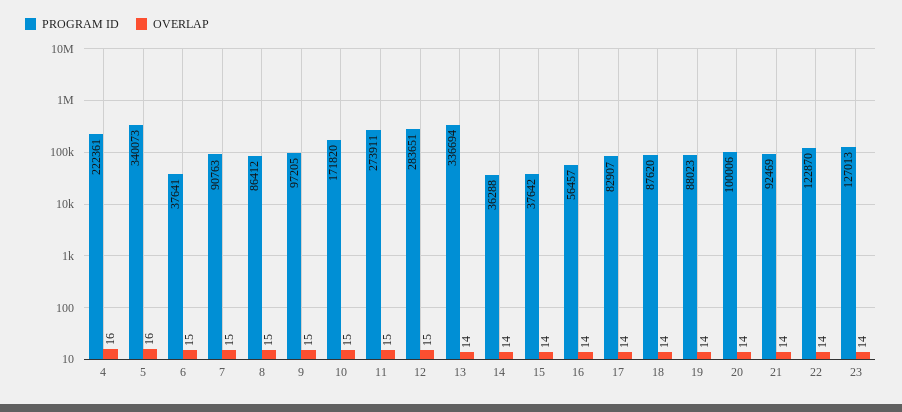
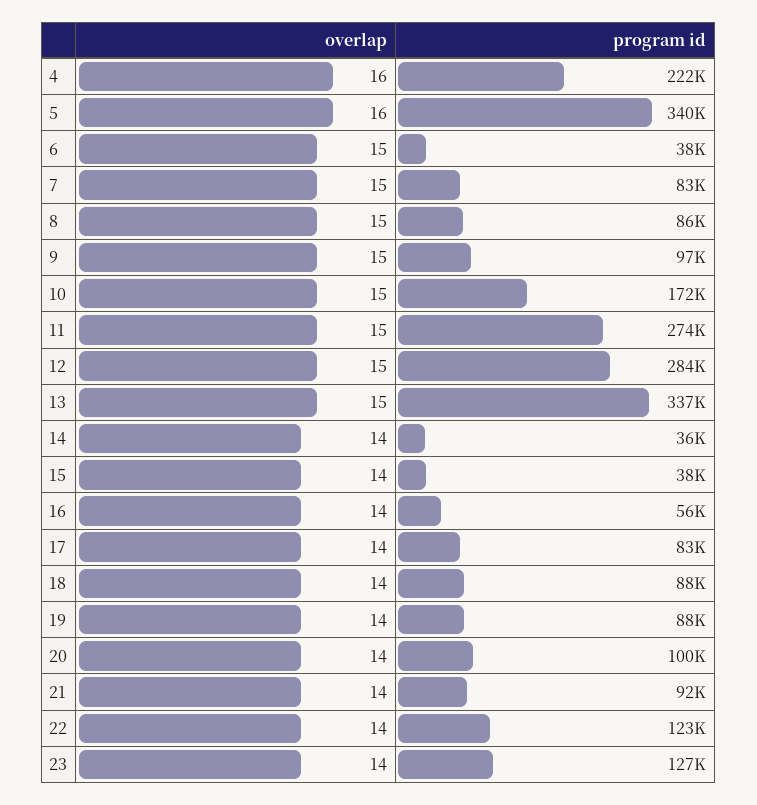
PROGRAM ID, 7: 90763 -> 83000
OVERLAP, 13: 14 -> 15

